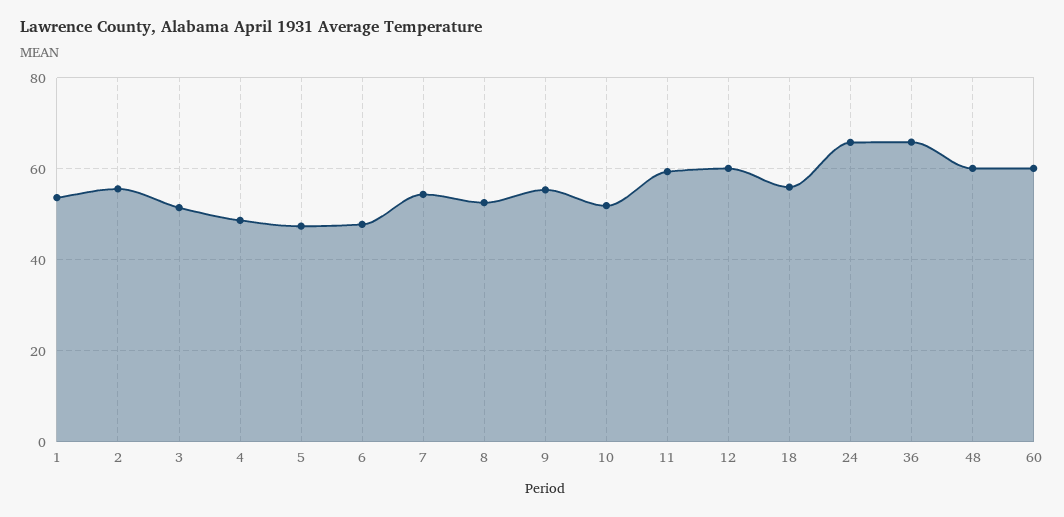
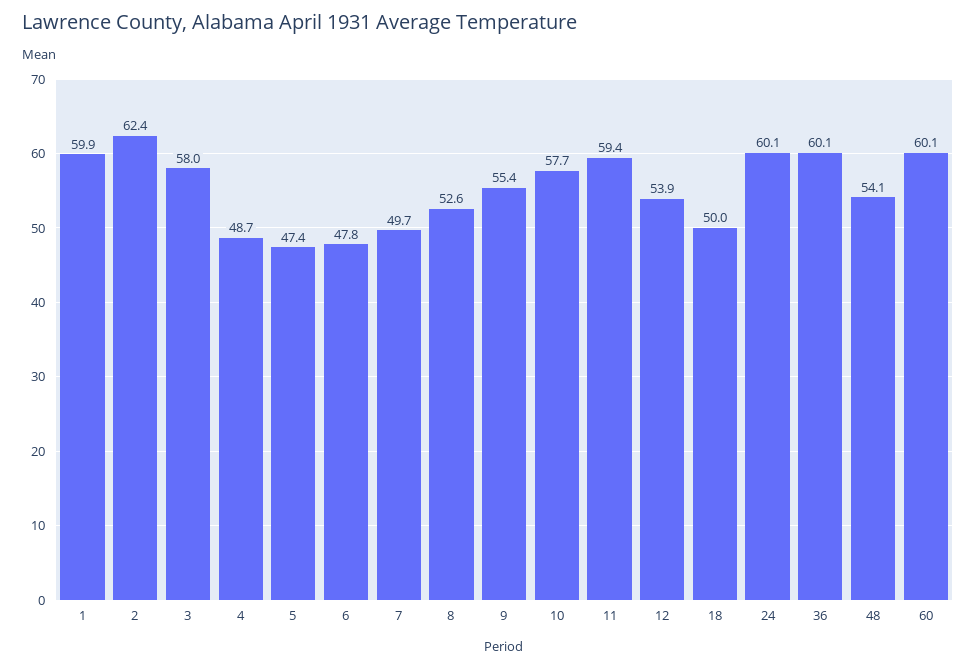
1: 54 -> 59.9
2: 56 -> 62.4
3: 52 -> 58
7: 54 -> 49.7
10: 52 -> 57.7
12: 60 -> 53.9
18: 56 -> 50
24: 66 -> 60.1
36: 66 -> 60.1
48: 60 -> 54.1

